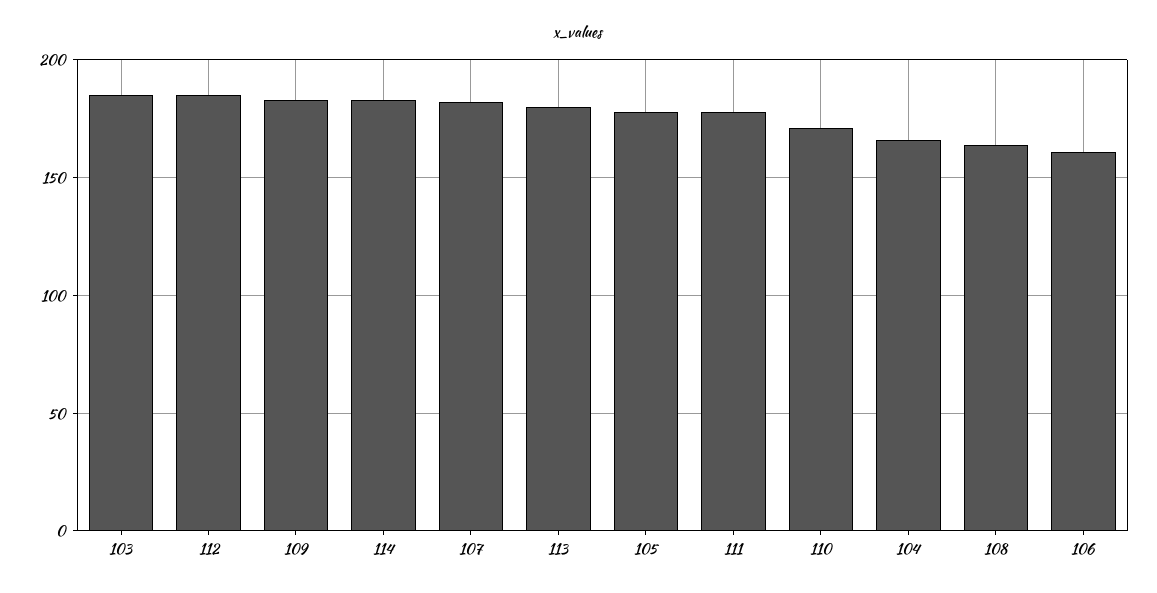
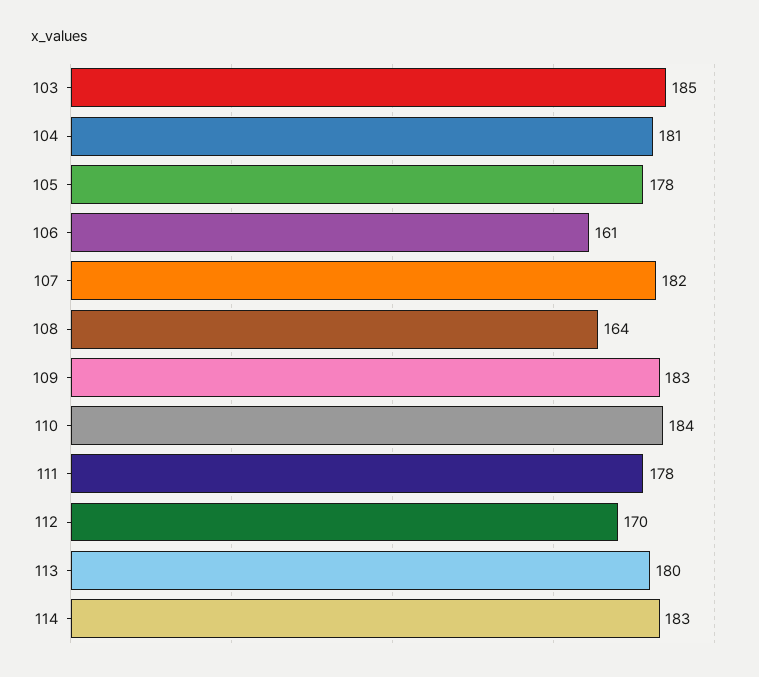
112: 185 -> 170
110: 170 -> 184
104: 165 -> 181

